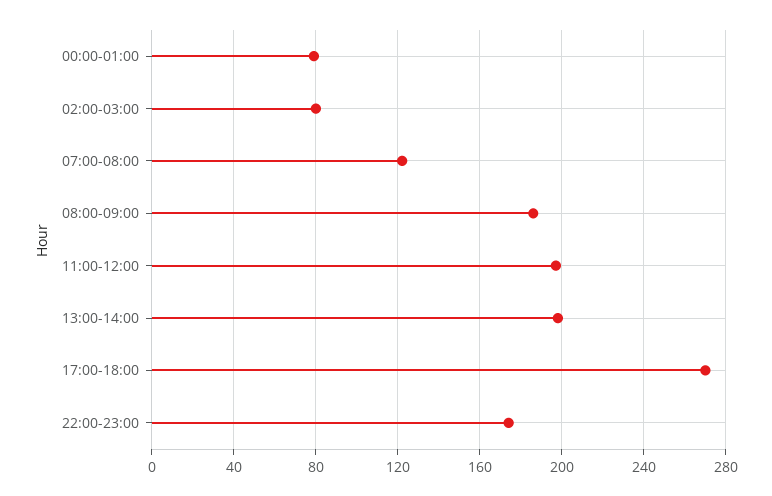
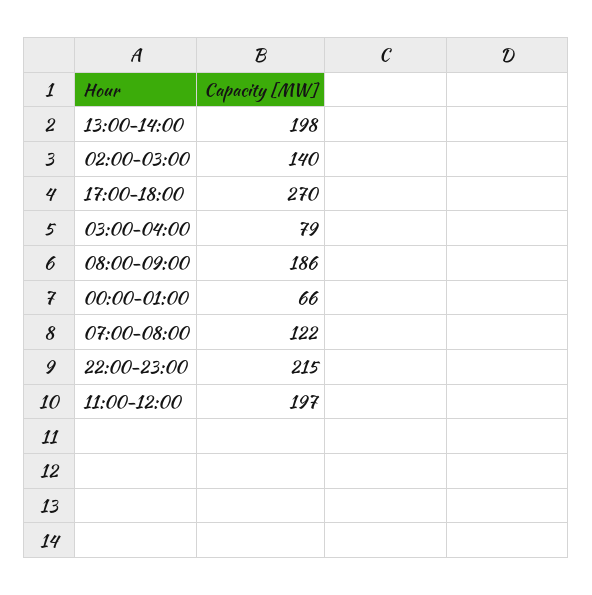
00:00-01:00: 80 -> 66
02:00-03:00: 80 -> 140
22:00-23:00: 175 -> 215
03:00-04:00: none -> 79

